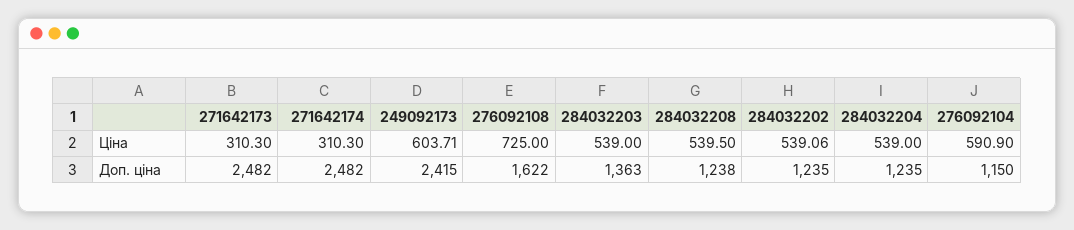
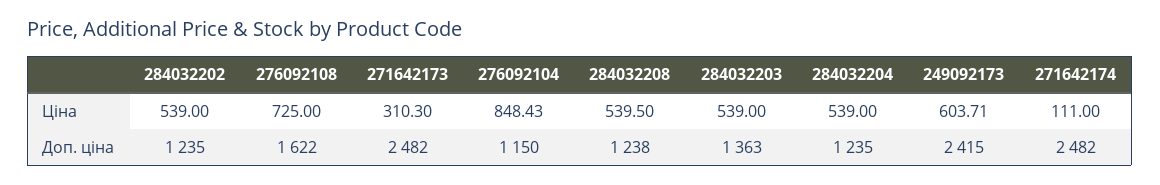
271642174, Ціна: 310.3 -> 111
284032202, Ціна: 539.06 -> 539
276092104, Ціна: 590.9 -> 848.43

